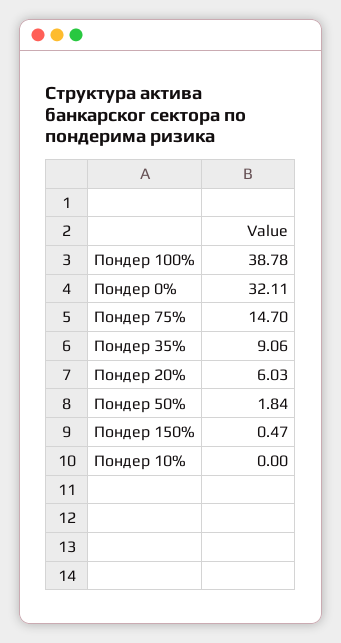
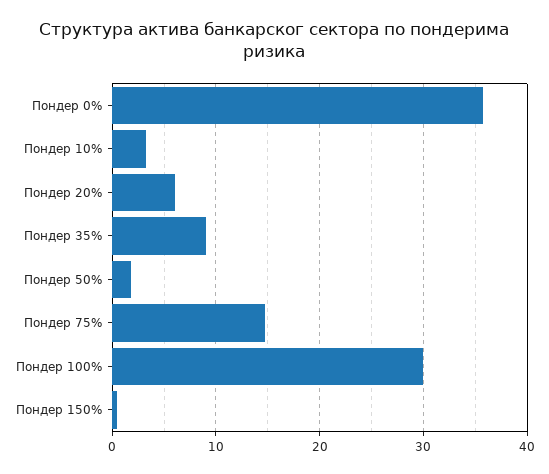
Пондер 100%: 38.78 -> 30
Пондер 0%: 32.11 -> 36
Пондер 10%: 0 -> 3

